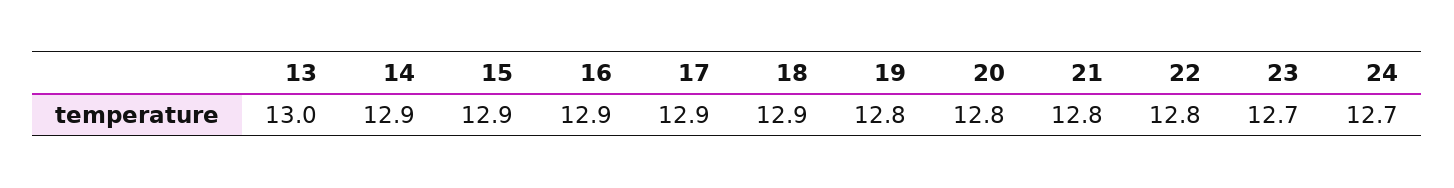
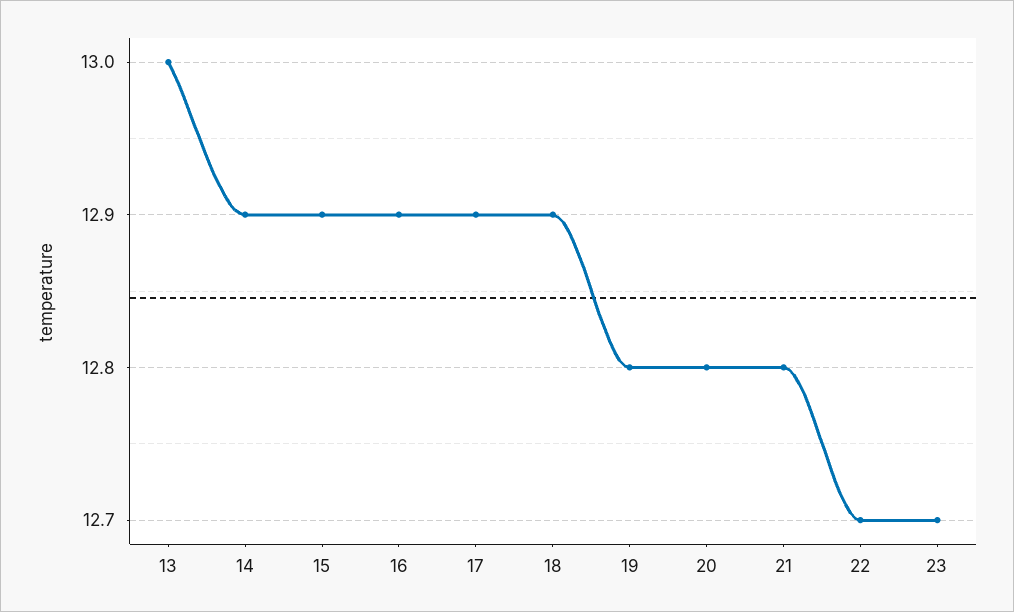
22: 12.8 -> 12.7
24: 12.7 -> none

